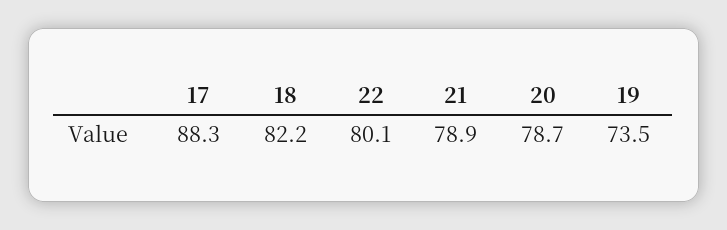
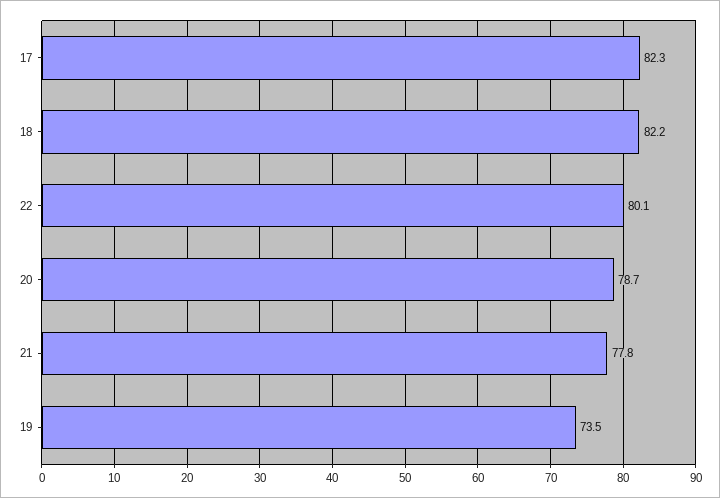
17: 88.3 -> 82.3
21: 78.9 -> 77.8

